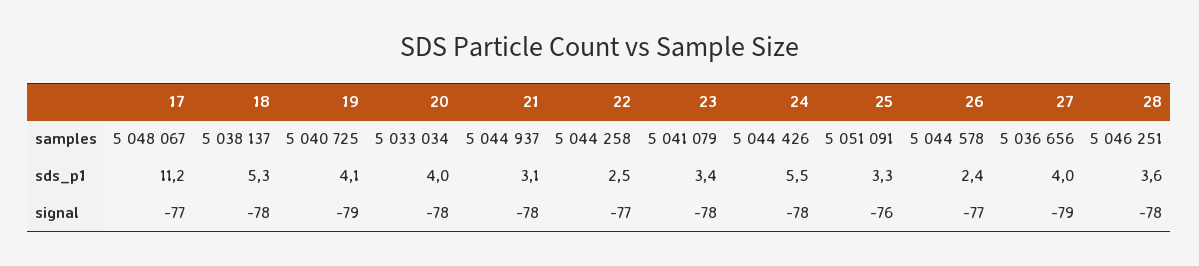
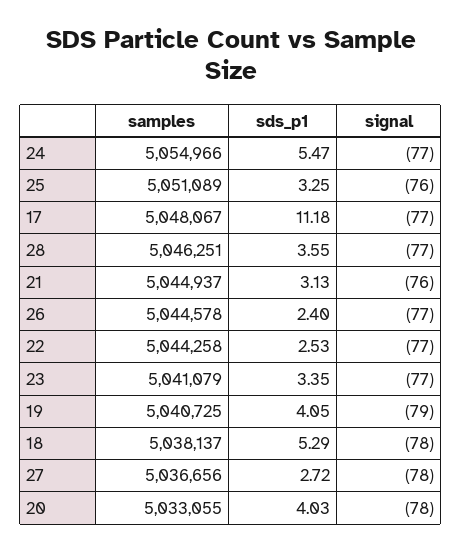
20, samples: 5033034 -> 5033055
24, samples: 5044426 -> 5054966
25, samples: 5051091 -> 5051089
27, sds_p1: 4 -> 2.72
21, signal: -78 -> -76
23, signal: -78 -> -77
24, signal: -78 -> -77
27, signal: -79 -> -78
28, signal: -78 -> -77

